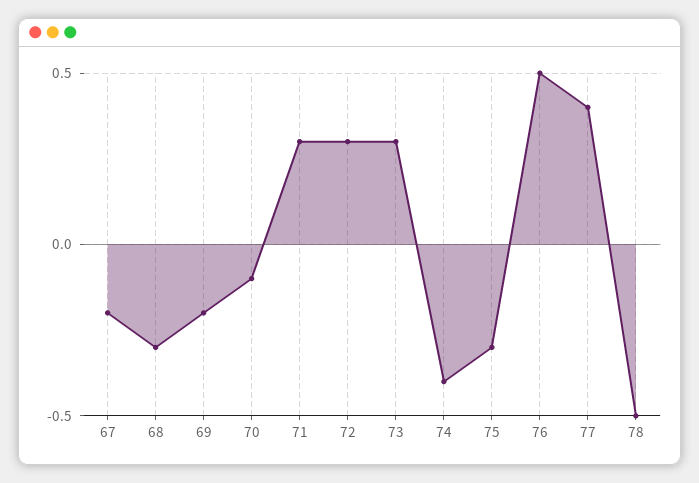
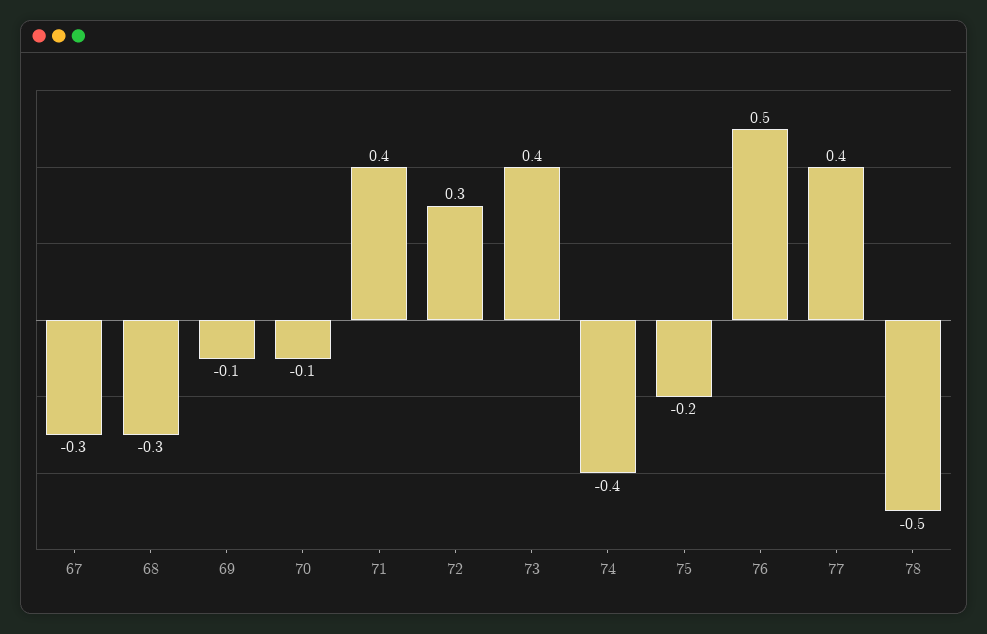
67: -0.2 -> -0.3
69: -0.2 -> -0.1
71: 0.3 -> 0.4
73: 0.3 -> 0.4
75: -0.3 -> -0.2

